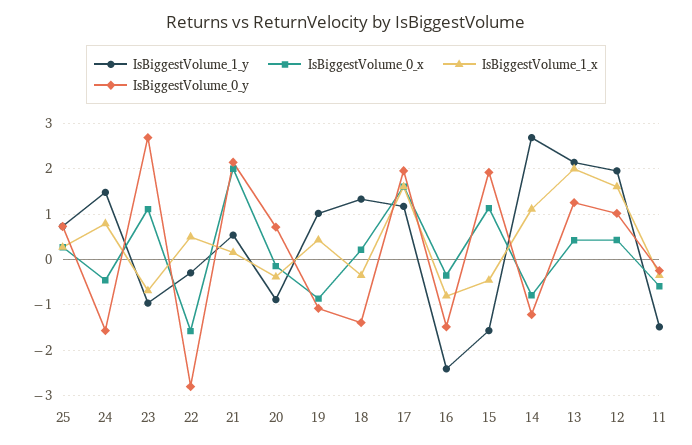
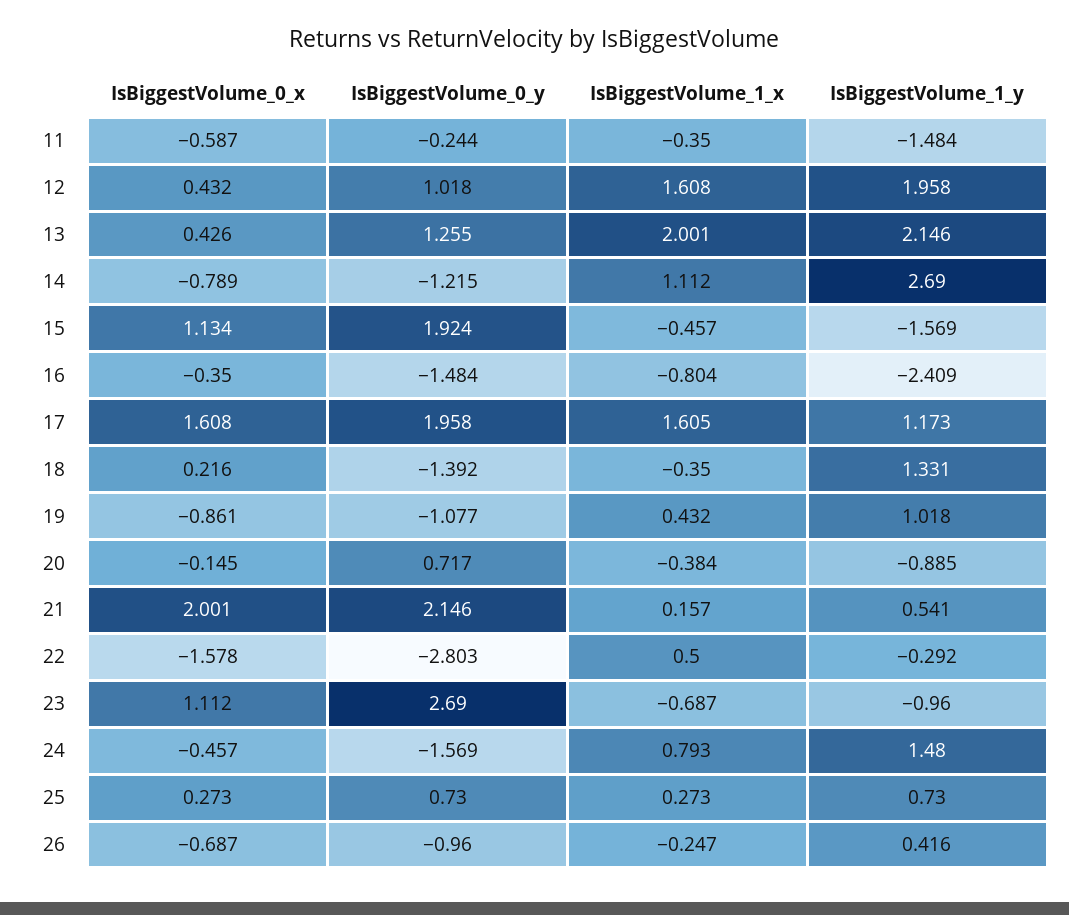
IsBiggestVolume_0_x, 26: none -> -0.687
IsBiggestVolume_0_y, 26: none -> -0.96
IsBiggestVolume_1_x, 26: none -> -0.247
IsBiggestVolume_1_y, 26: none -> 0.416

